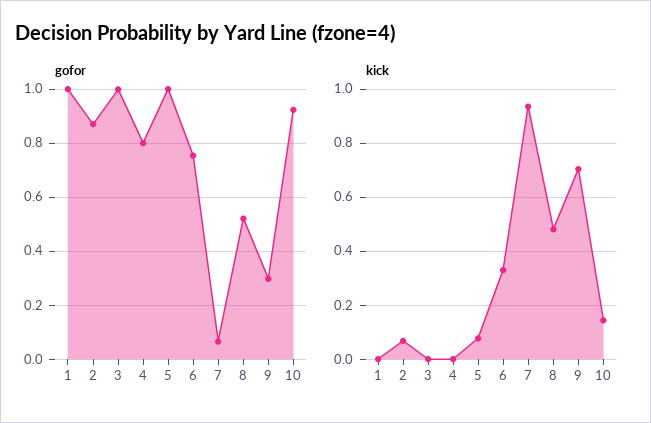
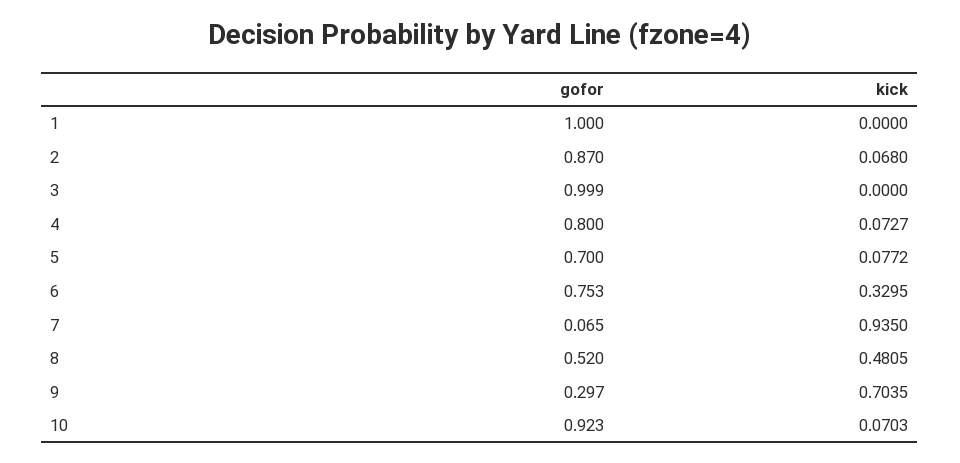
gofor, 5: 1 -> 0.7
kick, 4: 0 -> 0.0727
kick, 10: 0.15 -> 0.0703

